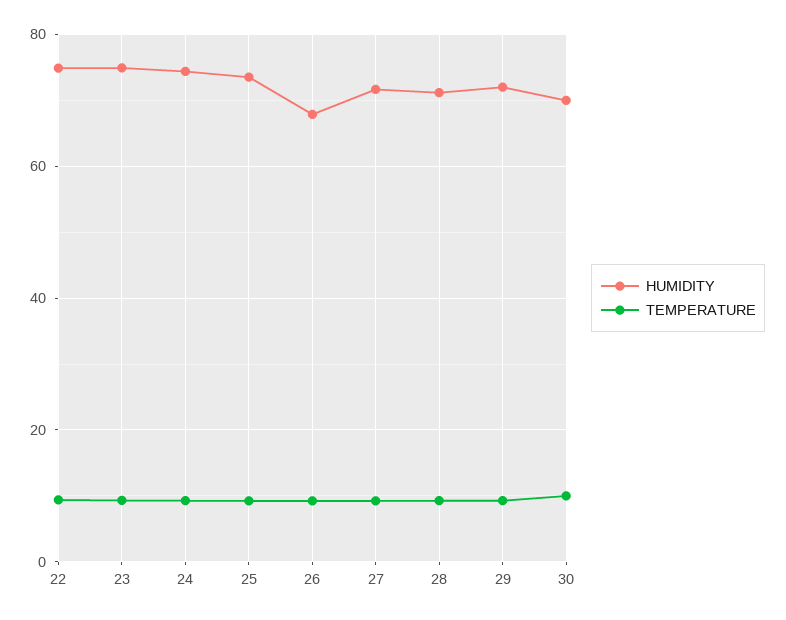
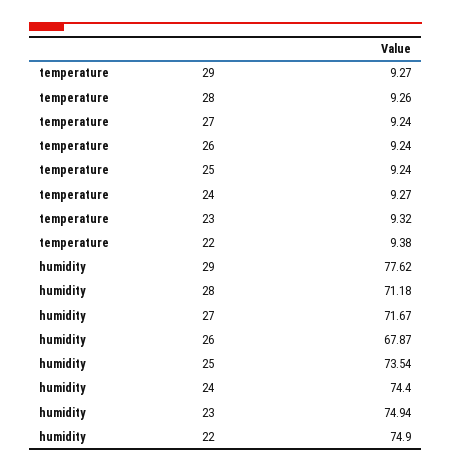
HUMIDITY, 29: 72 -> 77.62
HUMIDITY, 30: 70 -> none
TEMPERATURE, 30: 10 -> none

